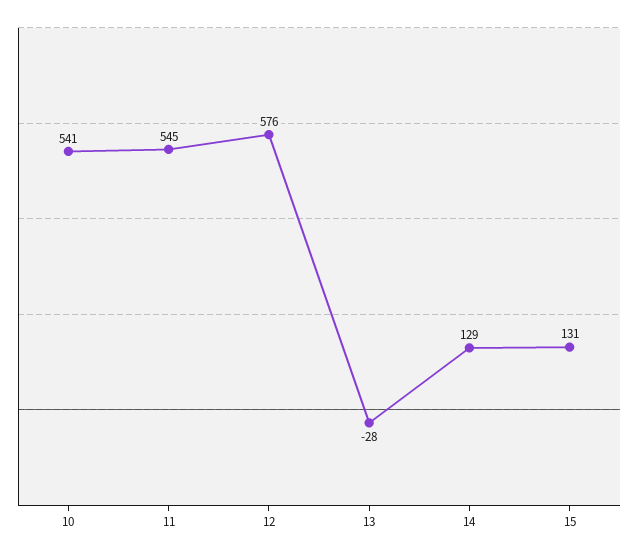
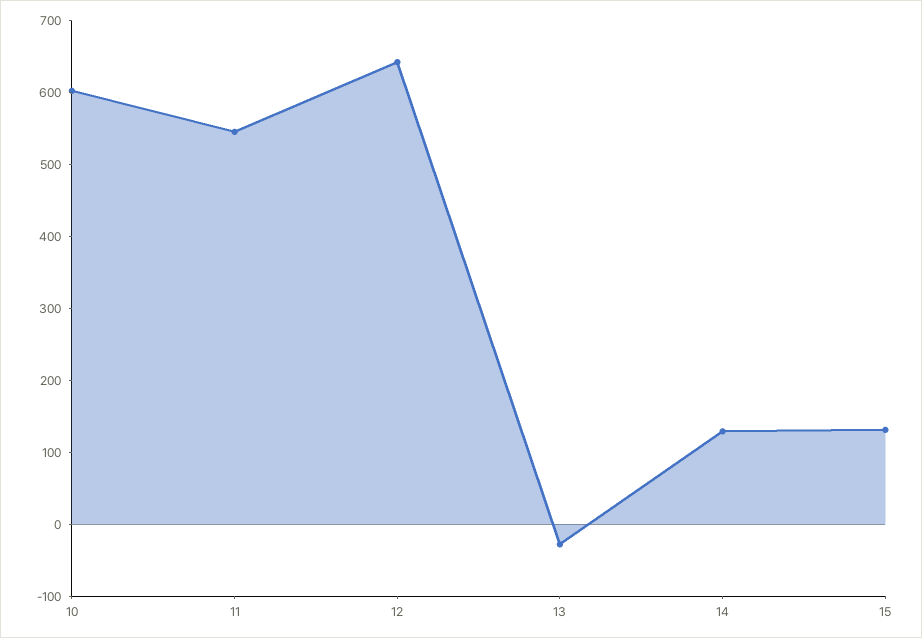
10: 541 -> 600
12: 576 -> 640

